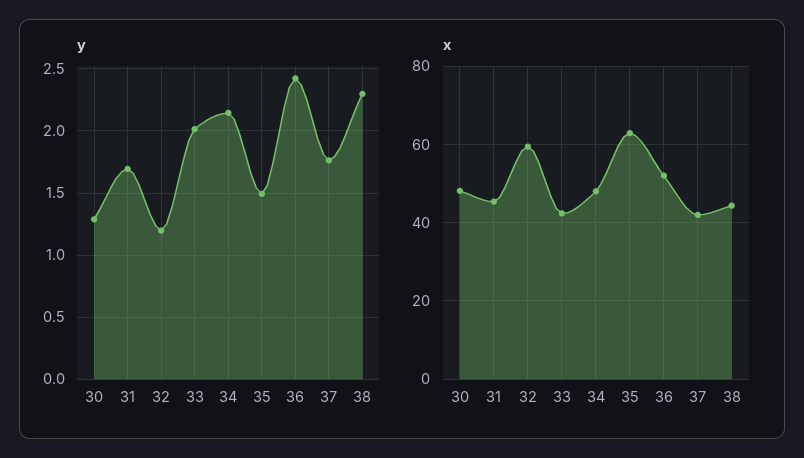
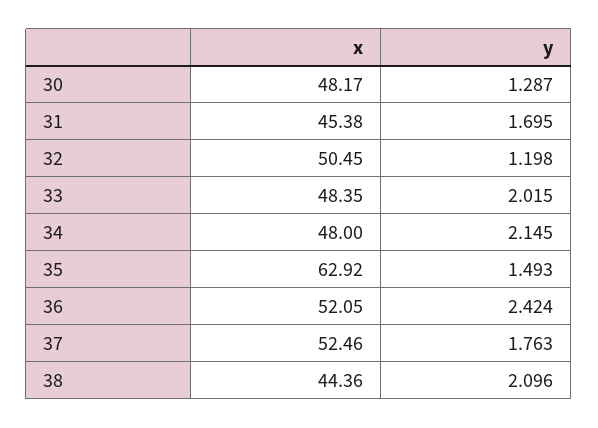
y, 38: 2.3 -> 2.096
x, 32: 60 -> 50.45
x, 33: 42 -> 48.35
x, 37: 42 -> 52.46

